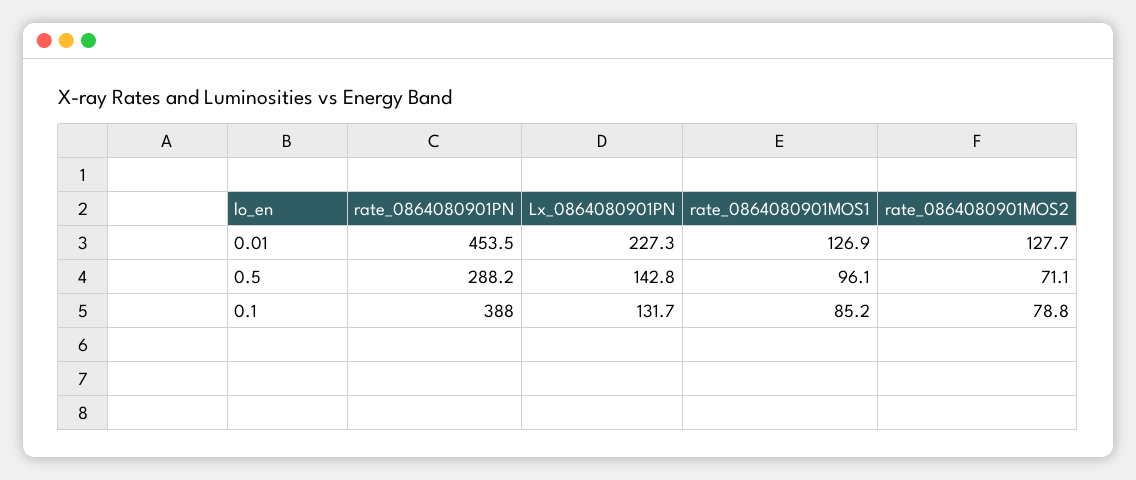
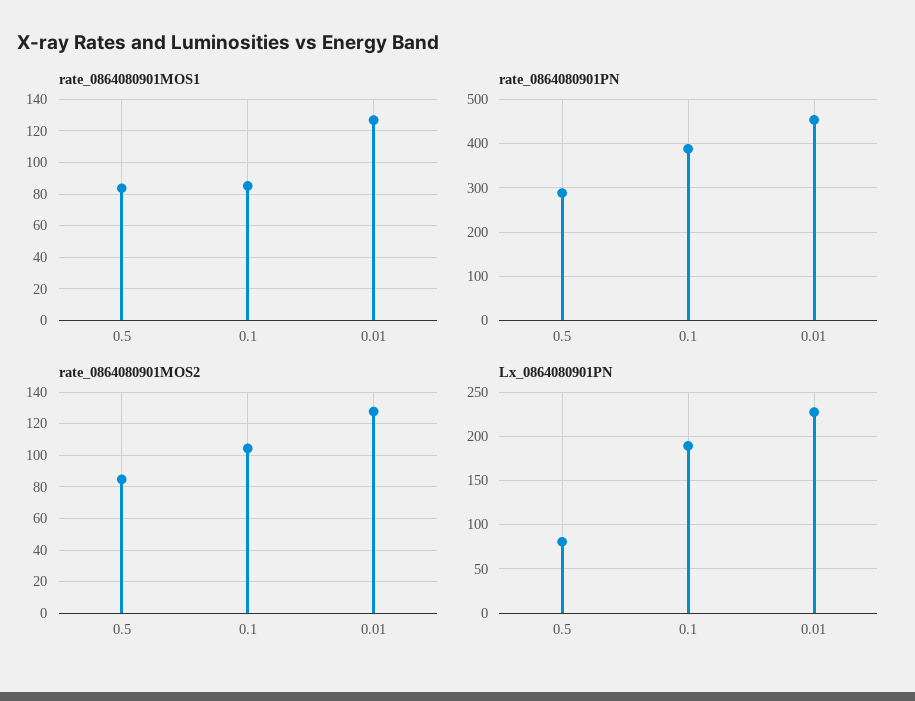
Lx_0864080901PN, 0.5: 142.8 -> 80
rate_0864080901MOS1, 0.5: 96.1 -> 85
rate_0864080901MOS2, 0.5: 71.1 -> 85
Lx_0864080901PN, 0.1: 131.7 -> 190
rate_0864080901MOS2, 0.1: 78.8 -> 105

